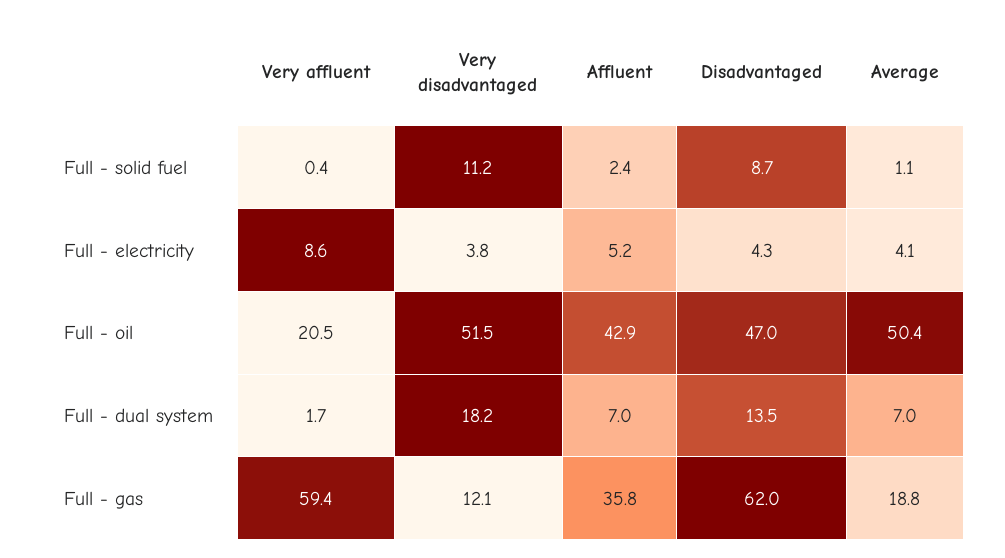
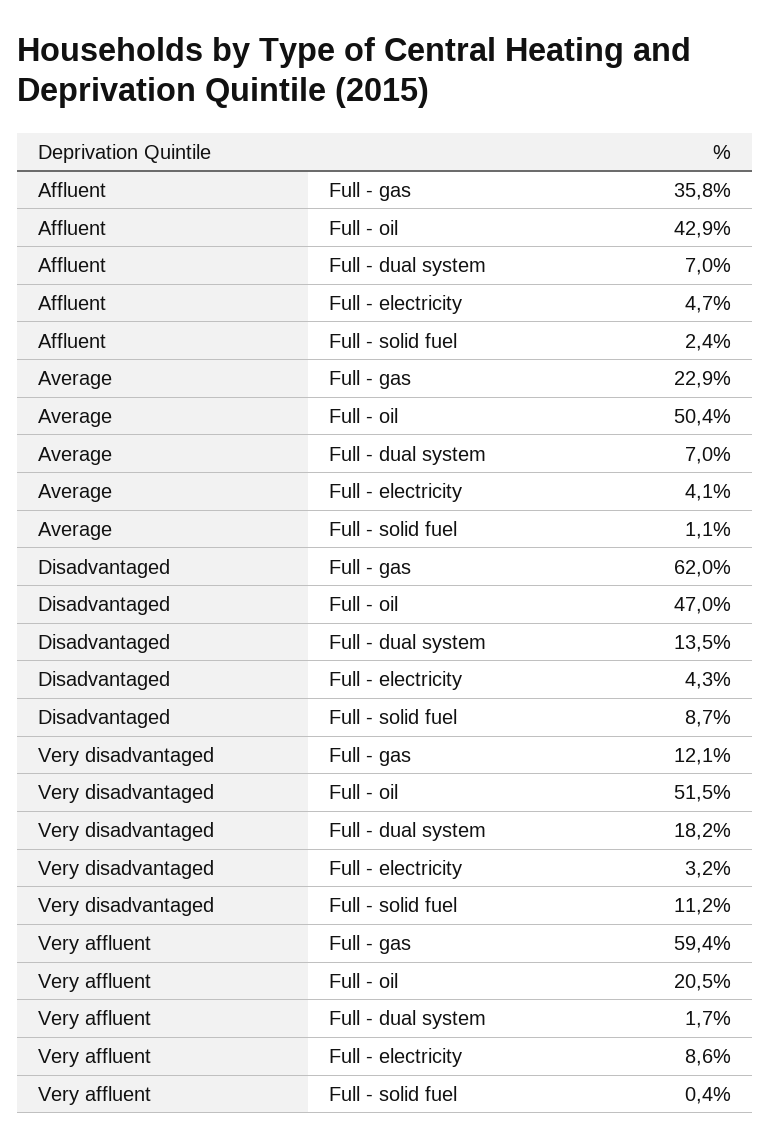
Very disadvantaged, Full - electricity: 3.8 -> 3.2
Affluent, Full - electricity: 5.2 -> 4.7
Average, Full - gas: 18.8 -> 22.9

